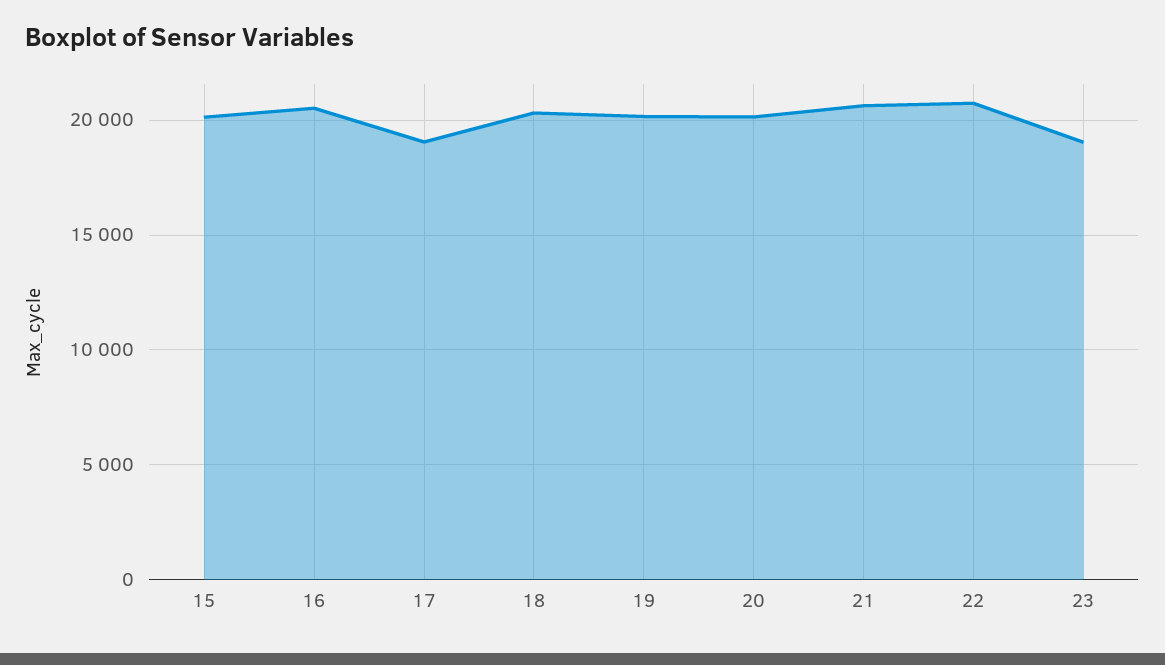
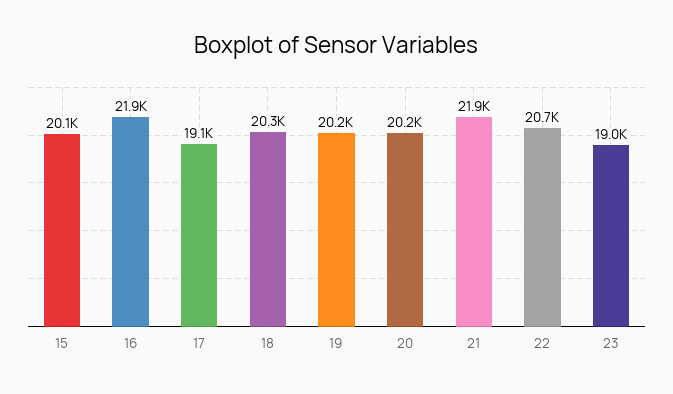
16: 20500 -> 21900
21: 20500 -> 21900

